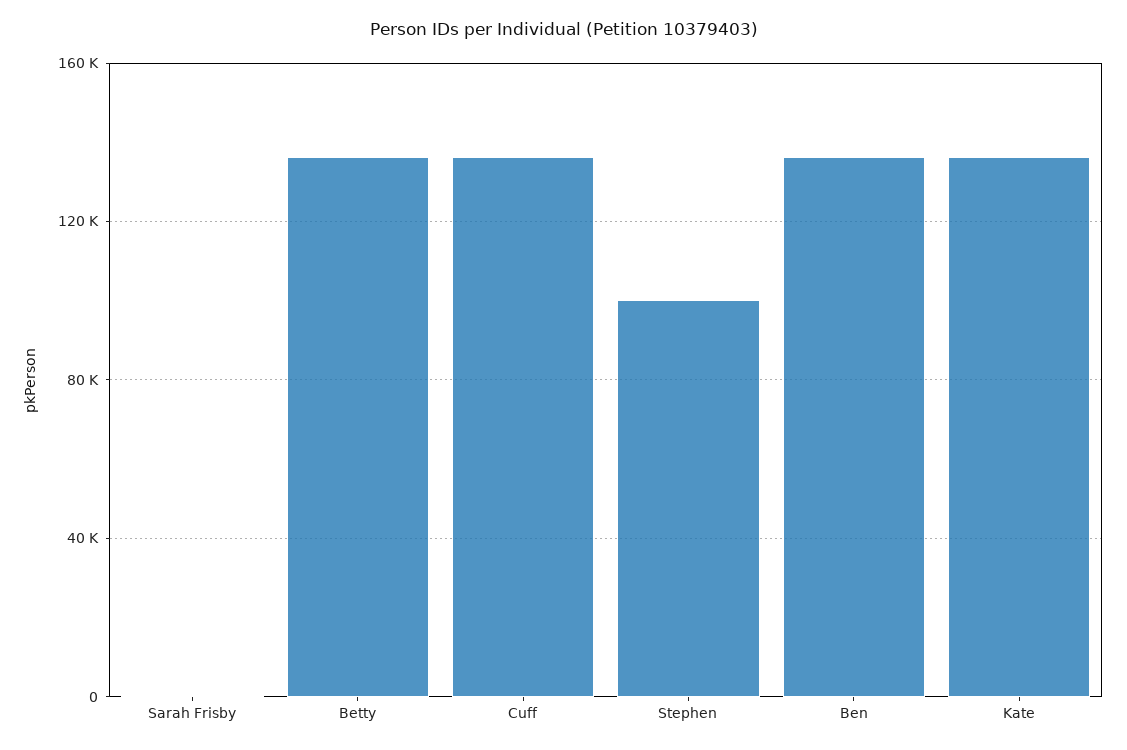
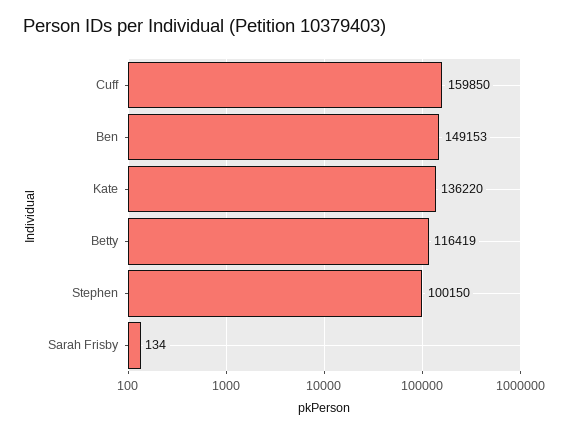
Betty: 135000 -> 116419
Cuff: 135000 -> 159850
Ben: 135000 -> 149153

